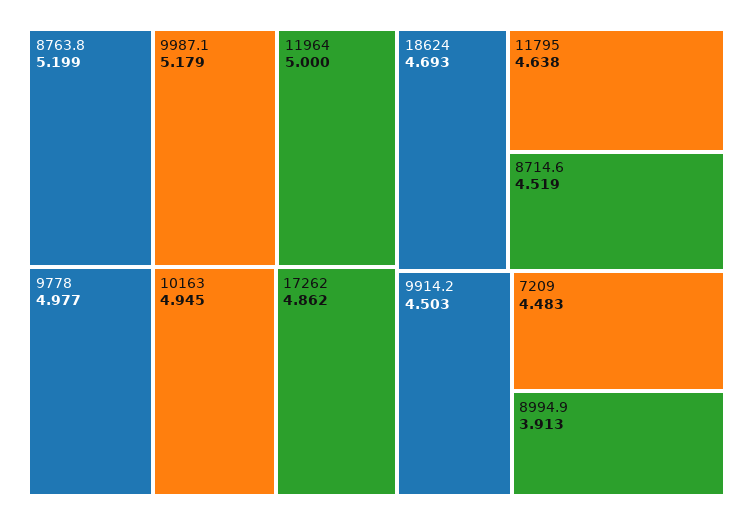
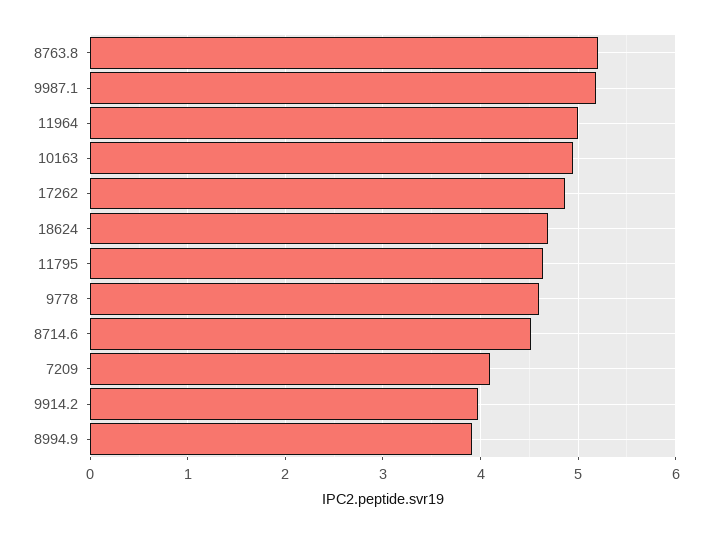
9778: 4.977 -> 4.6
9914.2: 4.503 -> 4
7209: 4.483 -> 4.1

